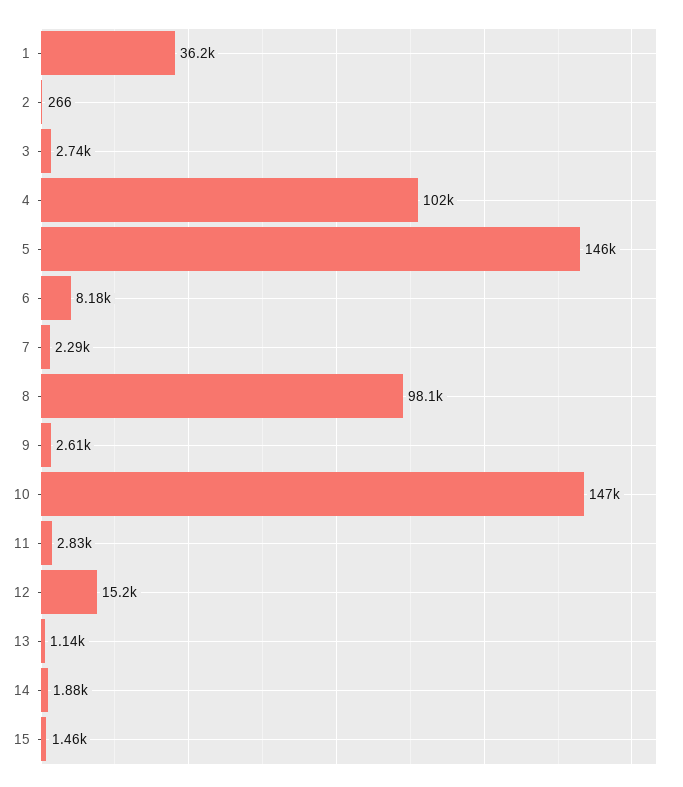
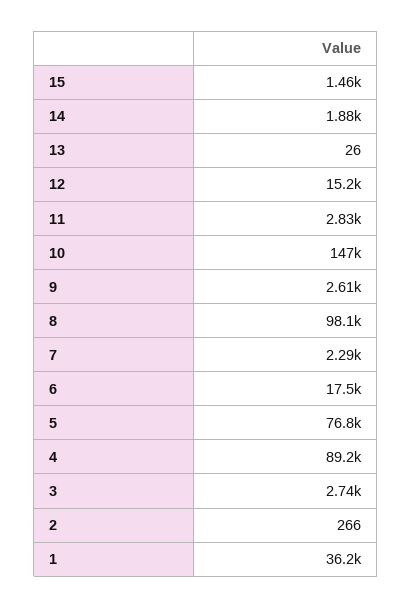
4: 102000 -> 89200
5: 146000 -> 76800
6: 8180 -> 17500
13: 1140 -> 26

